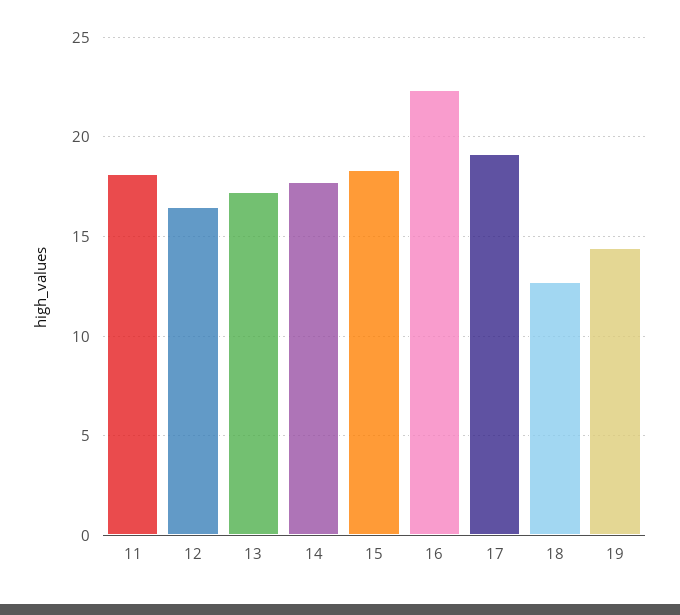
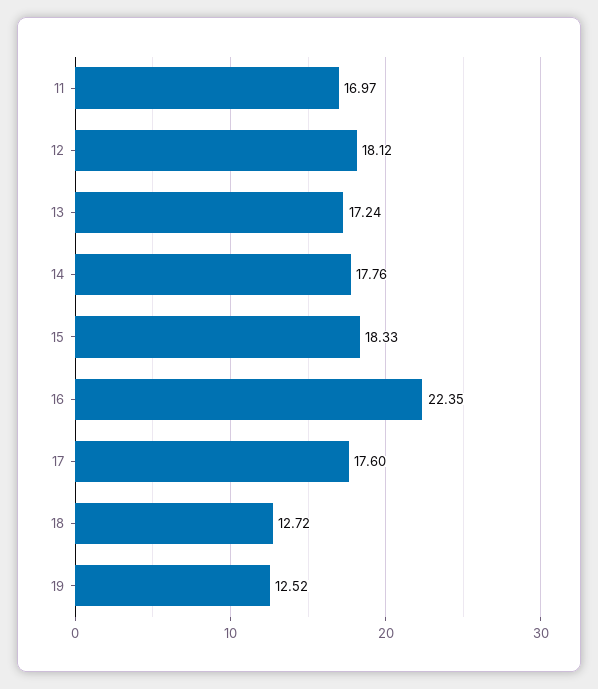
11: 18 -> 16.97
12: 16.5 -> 18.12
17: 19 -> 17.6
19: 14.5 -> 12.52

